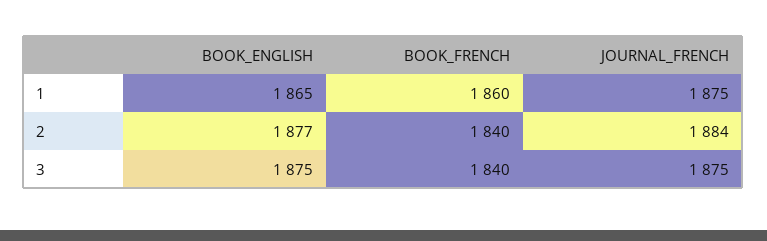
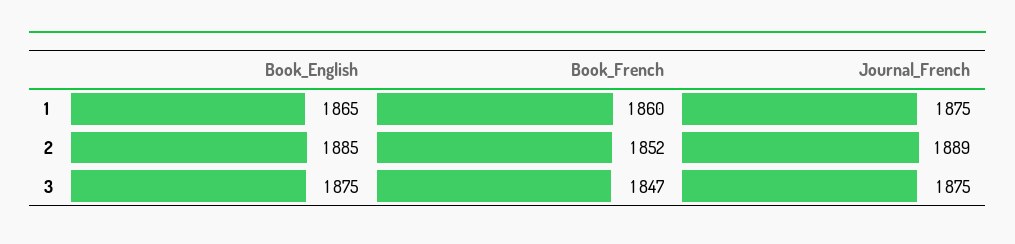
BOOK_ENGLISH, 2: 1877 -> 1885
BOOK_FRENCH, 2: 1840 -> 1852
JOURNAL_FRENCH, 2: 1884 -> 1889
BOOK_FRENCH, 3: 1840 -> 1847

